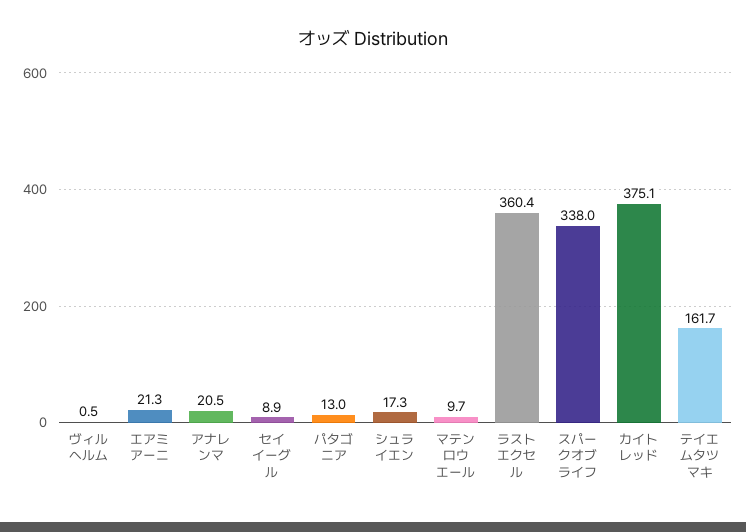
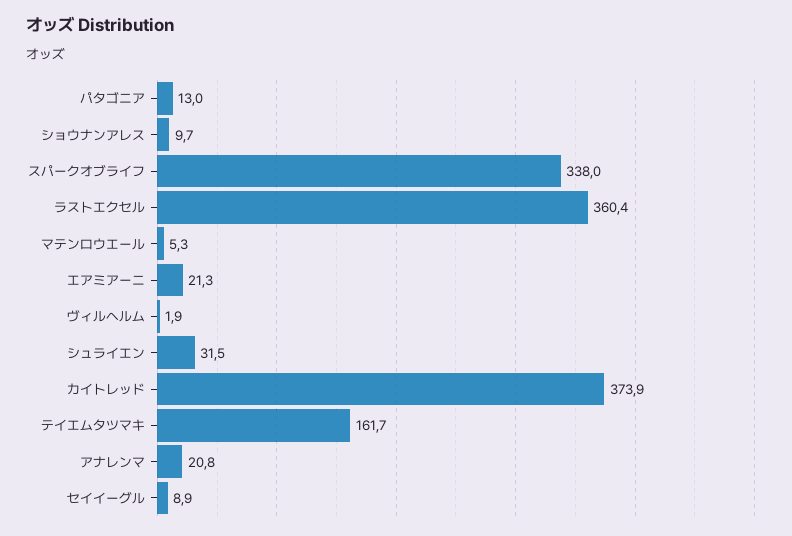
ヴィルヘルム: 0.5 -> 1.9
アナレンマ: 20.5 -> 20.8
シュライエン: 17.3 -> 31.5
マテンロウエール: 9.7 -> 5.3
カイトレッド: 375.1 -> 373.9
ショウナンアレス: none -> 9.7

